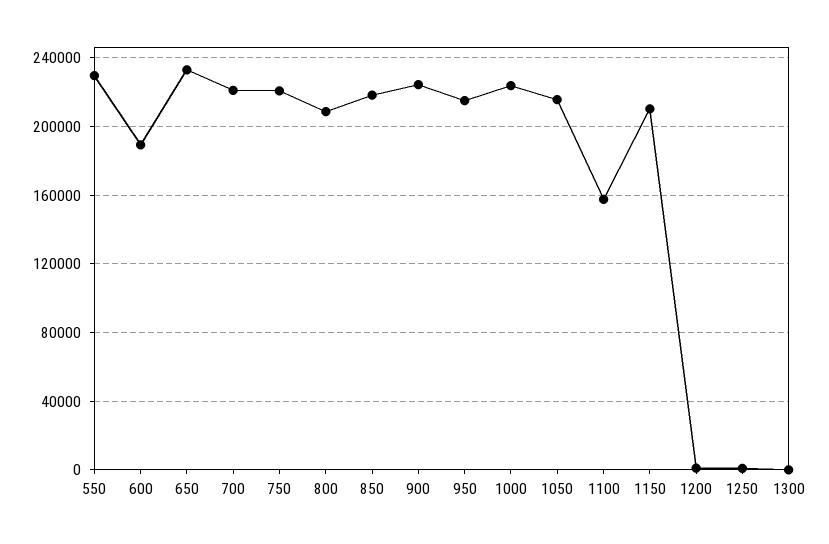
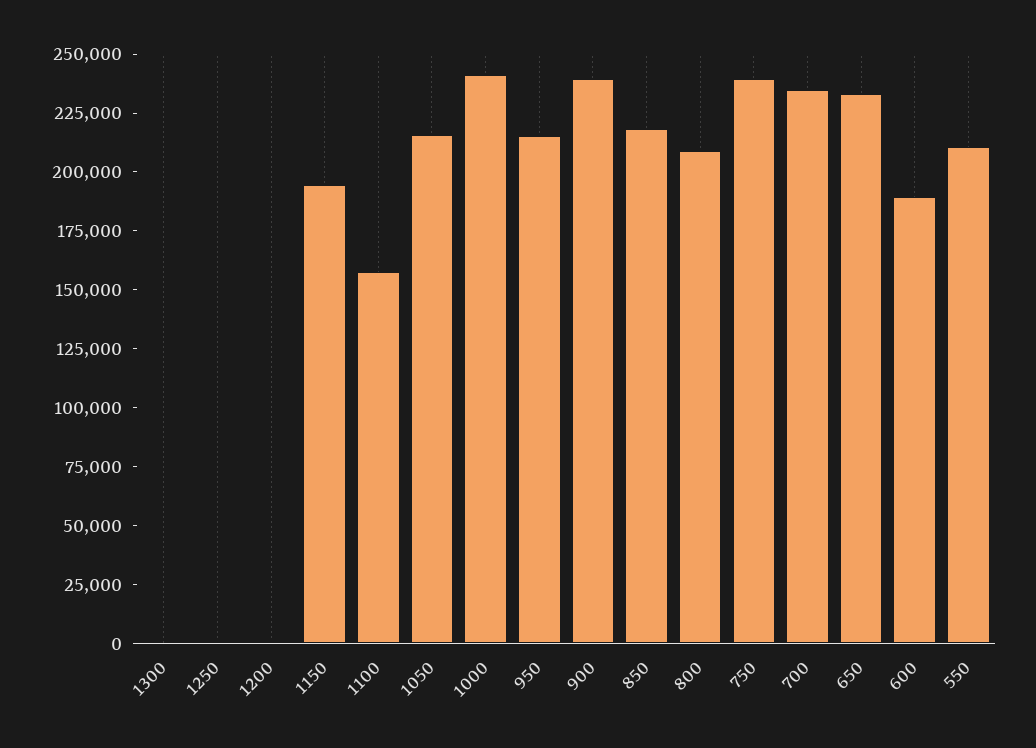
550: 230000 -> 210000
700: 220000 -> 235000
750: 220000 -> 240000
900: 225000 -> 240000
1000: 225000 -> 240000
1150: 210000 -> 195000

